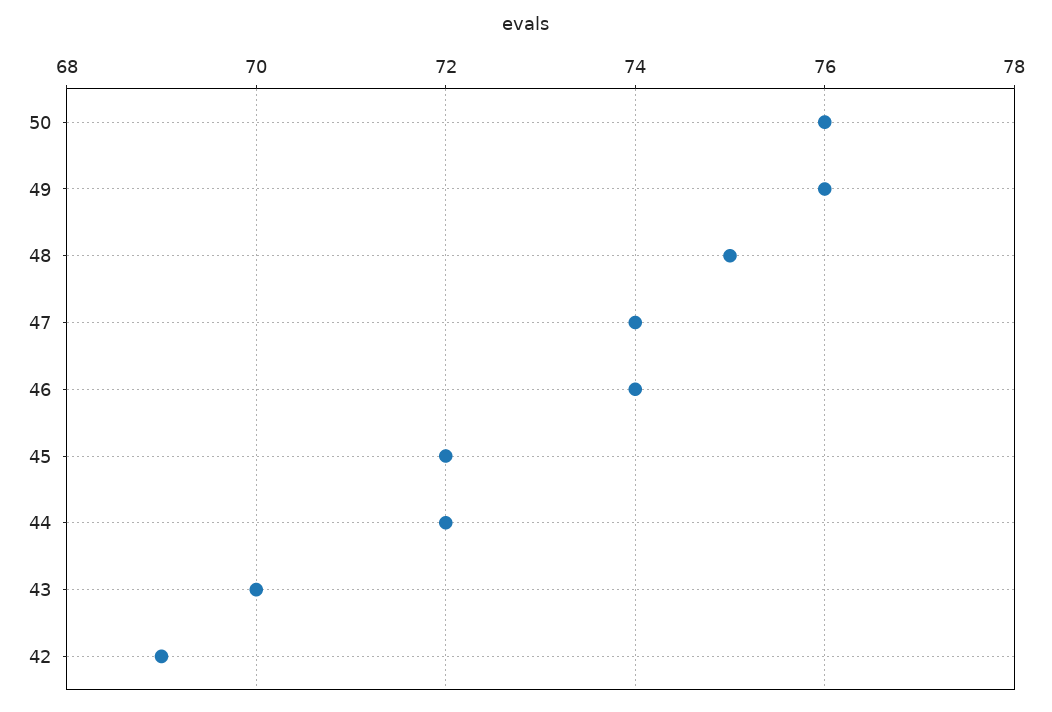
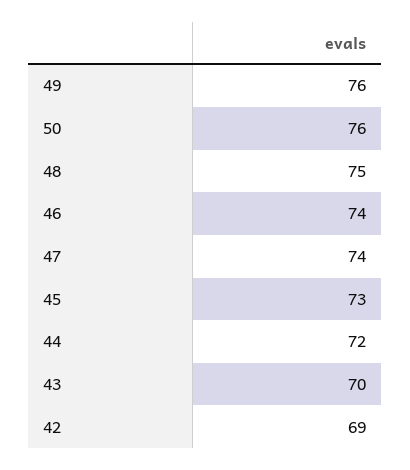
45: 72 -> 73

